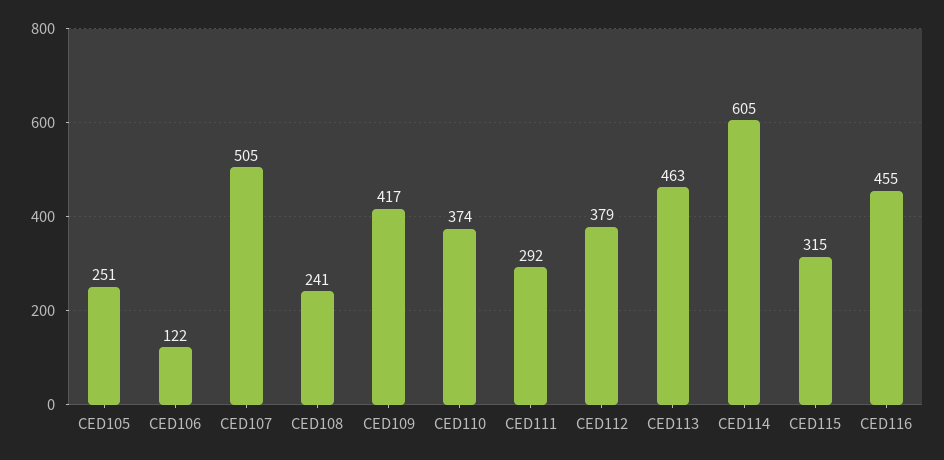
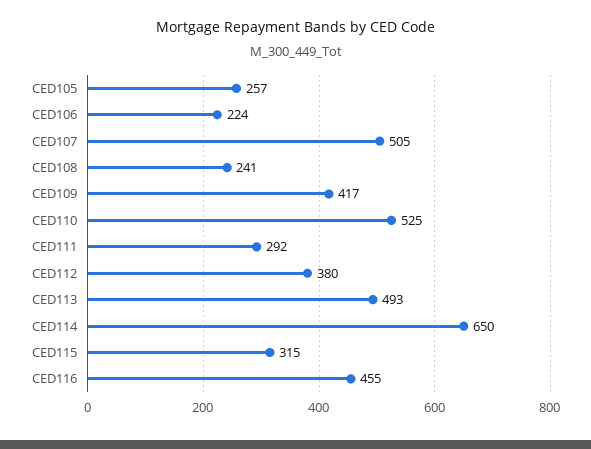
CED105: 251 -> 257
CED106: 122 -> 224
CED110: 374 -> 525
CED112: 379 -> 380
CED113: 463 -> 493
CED114: 605 -> 650

